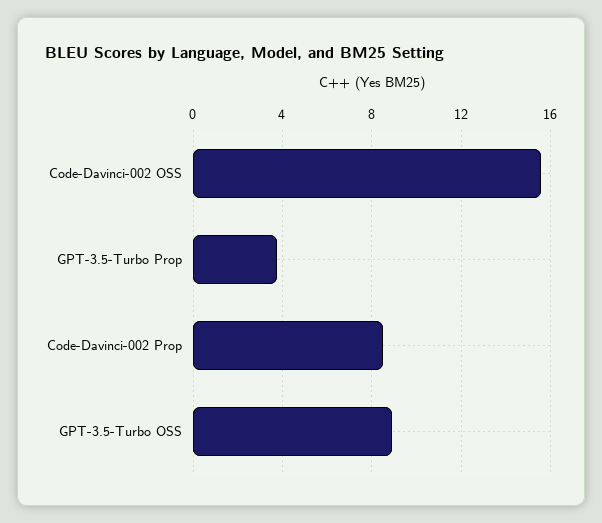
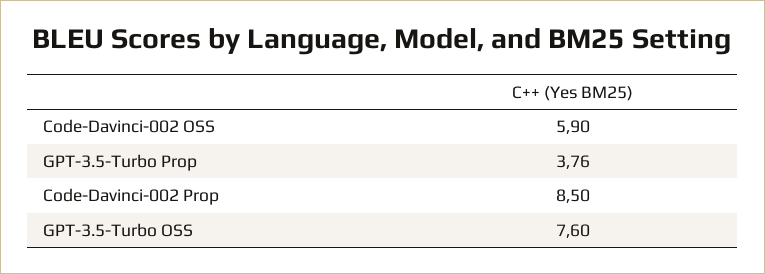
Code-Davinci-002 OSS: 15.5 -> 5.9
GPT-3.5-Turbo OSS: 9 -> 7.6

